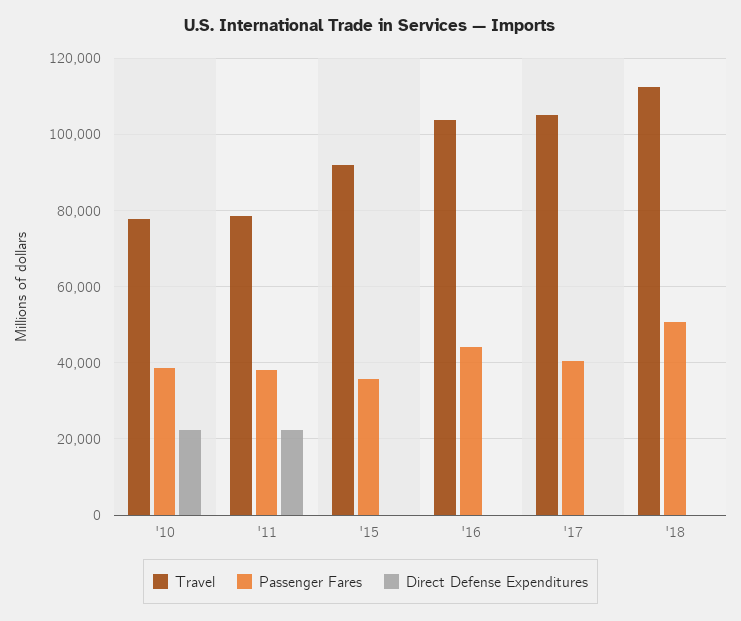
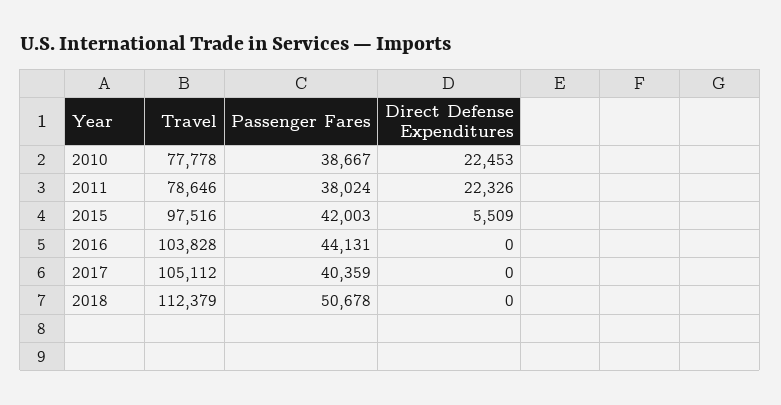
Travel, '15: 92000 -> 97516
Passenger Fares, '15: 36000 -> 42003
Direct Defense Expenditures, '15: 0 -> 5509

